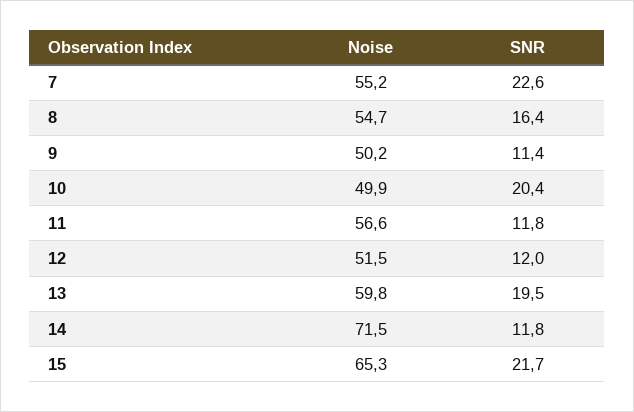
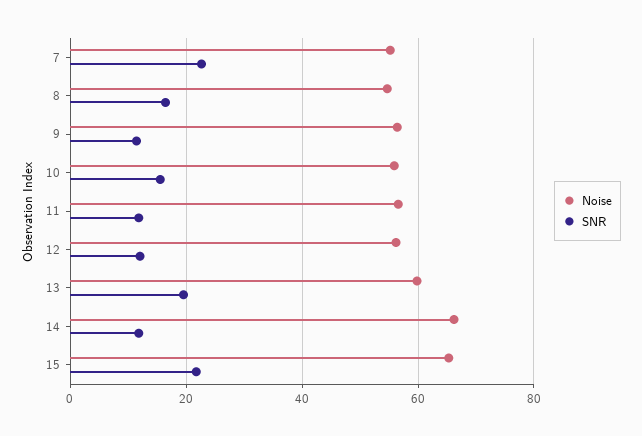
Noise, 9: 50.2 -> 56
Noise, 10: 49.9 -> 56
SNR, 10: 20.4 -> 16
Noise, 12: 51.5 -> 56
Noise, 14: 71.5 -> 66

